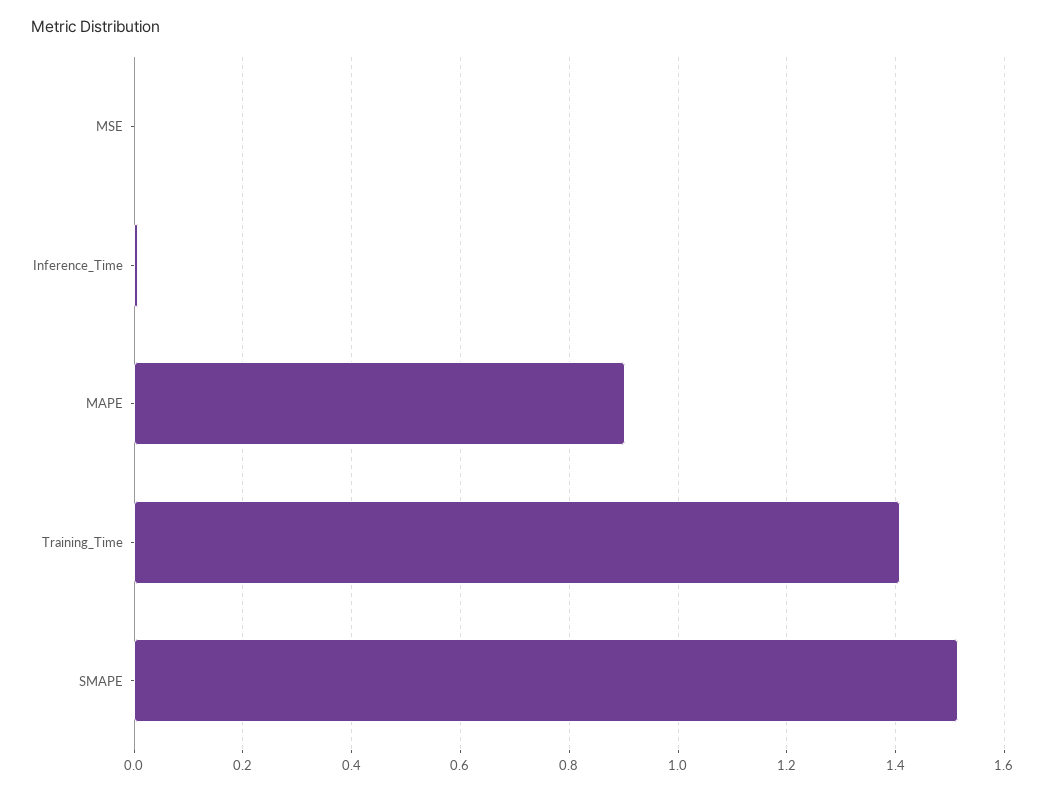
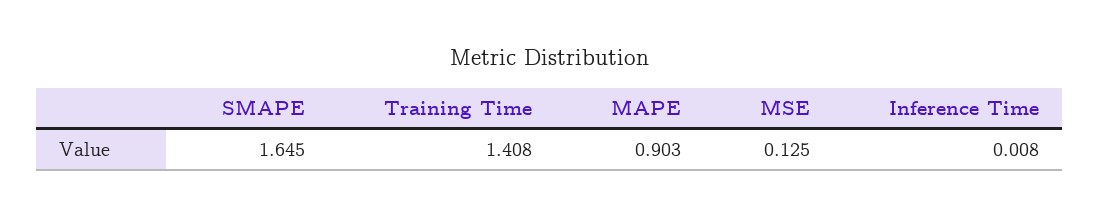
MSE: 0 -> 0.125
SMAPE: 1.52 -> 1.645

